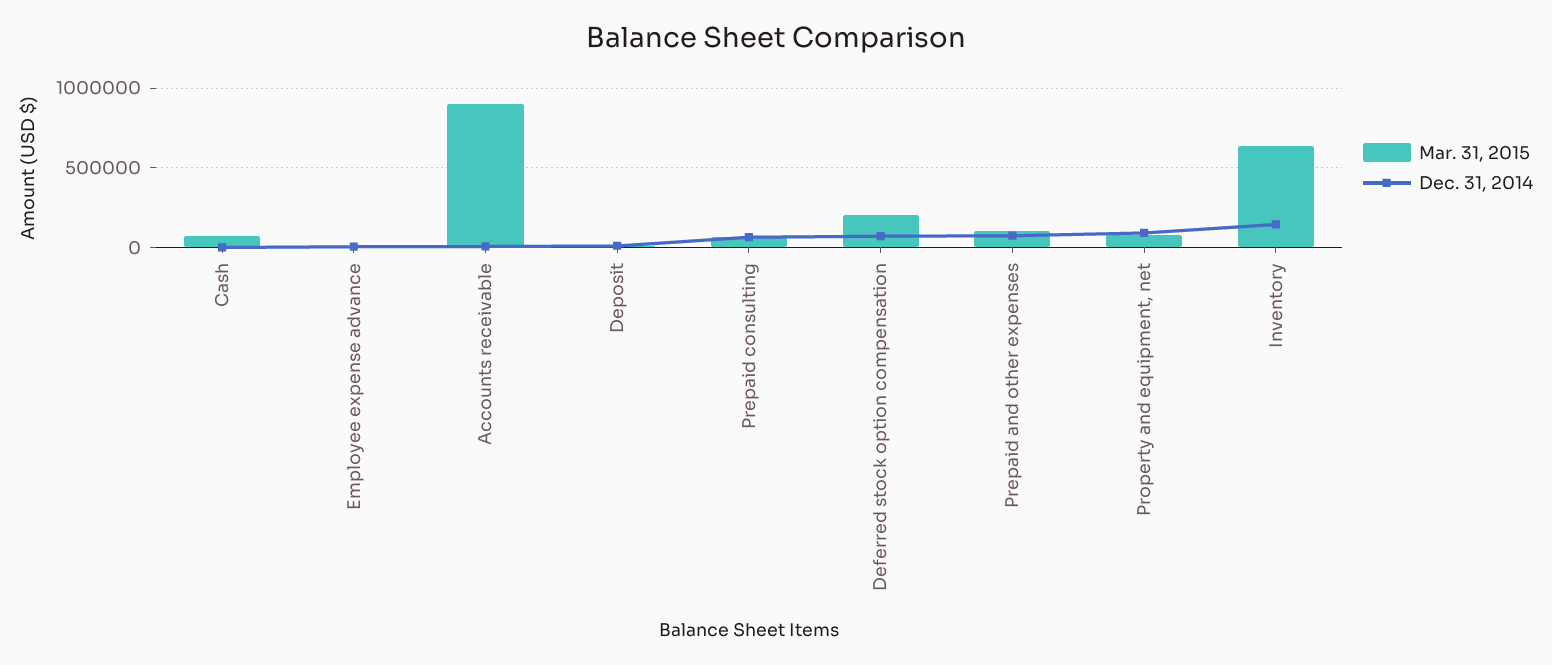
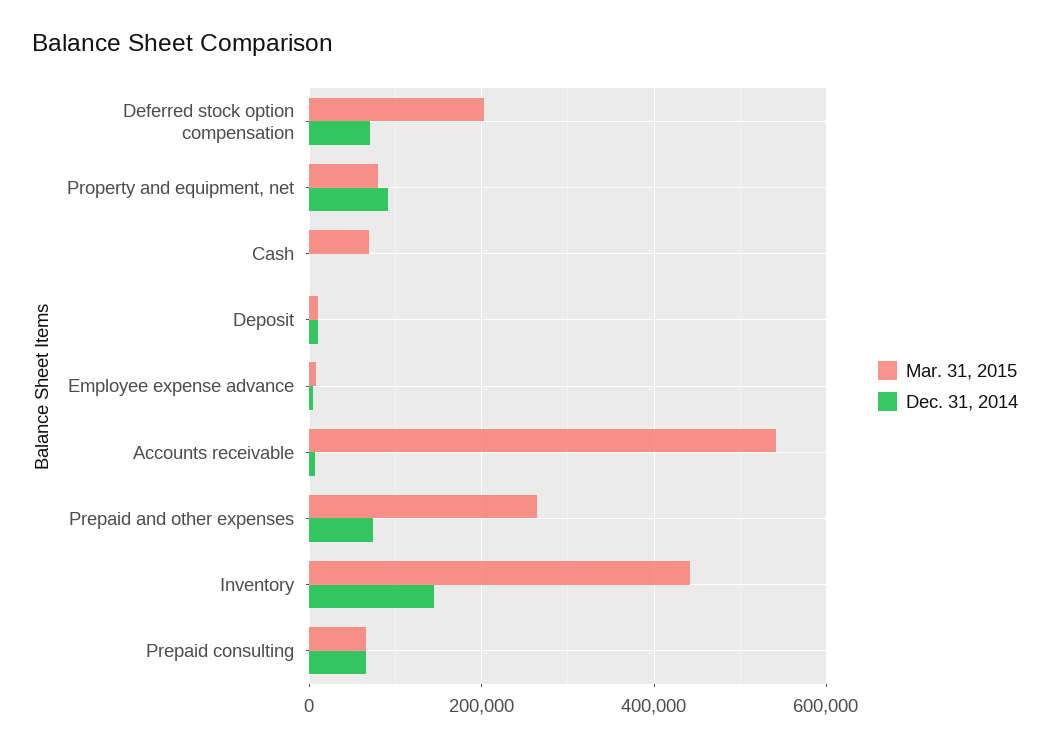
Mar. 31, 2015, Accounts receivable: 900000 -> 540000
Mar. 31, 2015, Prepaid and other expenses: 100000 -> 260000
Mar. 31, 2015, Inventory: 650000 -> 440000

